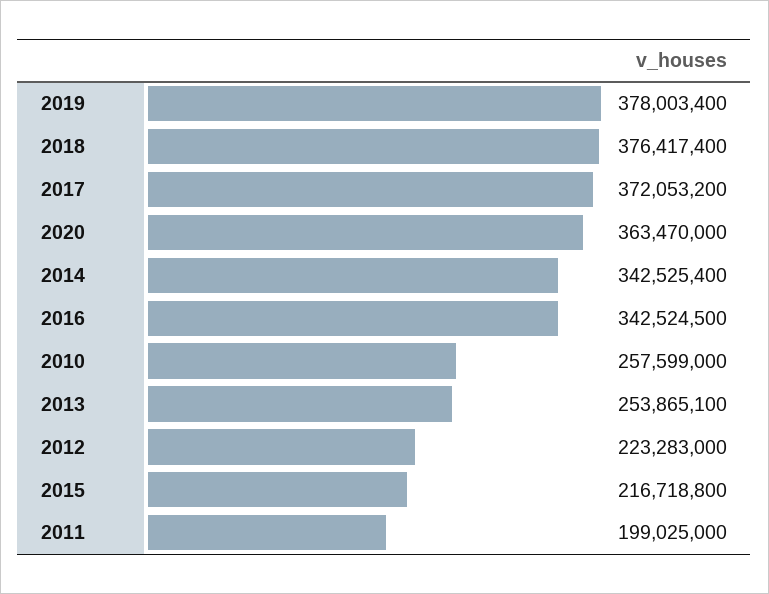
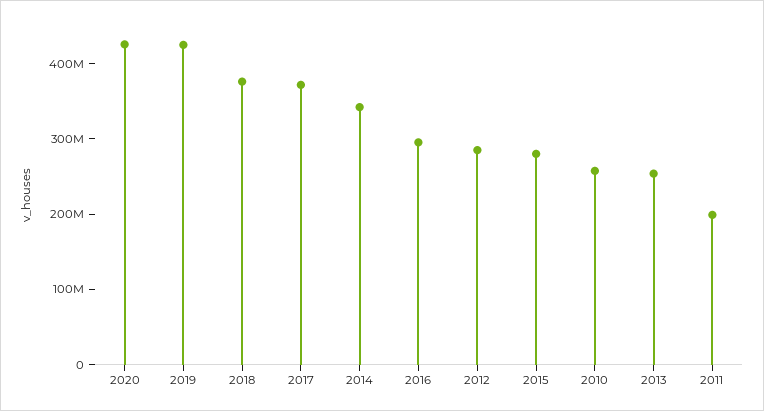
2019: 378003400 -> 420000000
2020: 363470000 -> 420000000
2016: 342524500 -> 300000000
2012: 223283000 -> 280000000
2015: 216718800 -> 280000000

